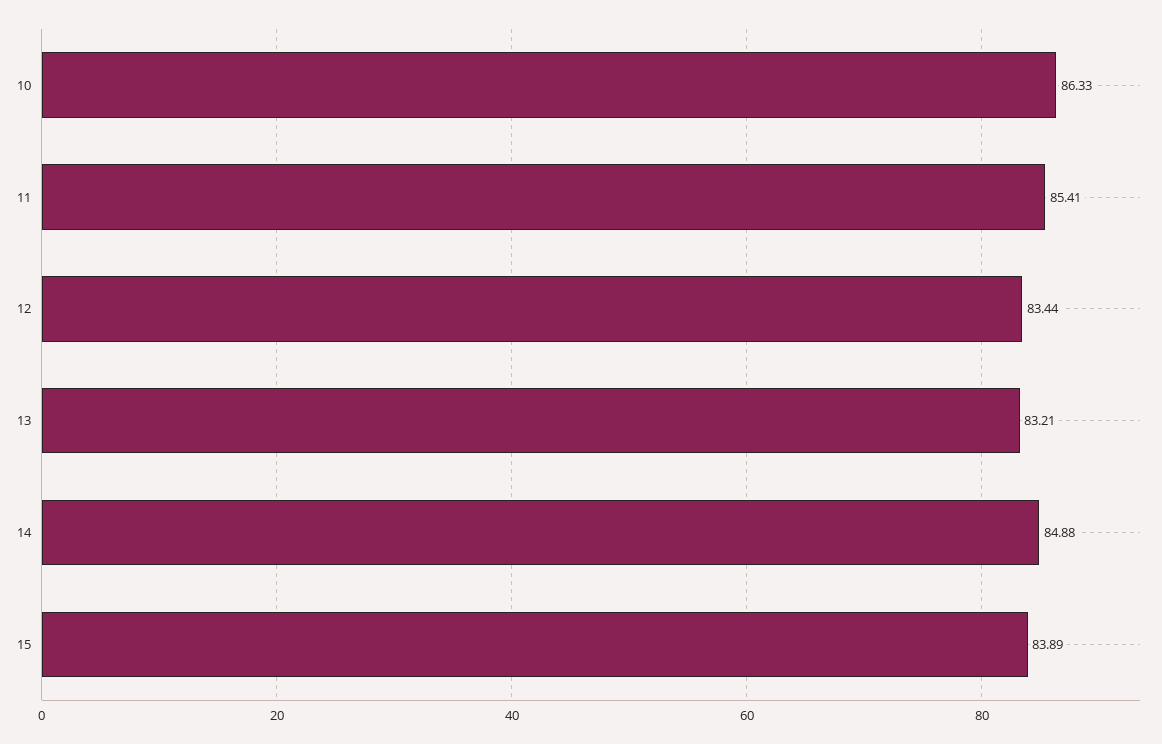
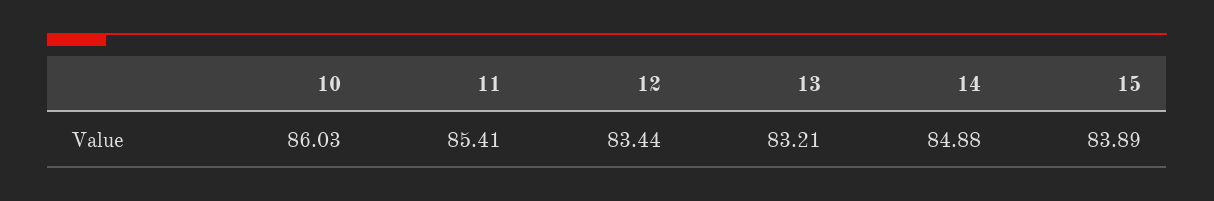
10: 86.33 -> 86.03

